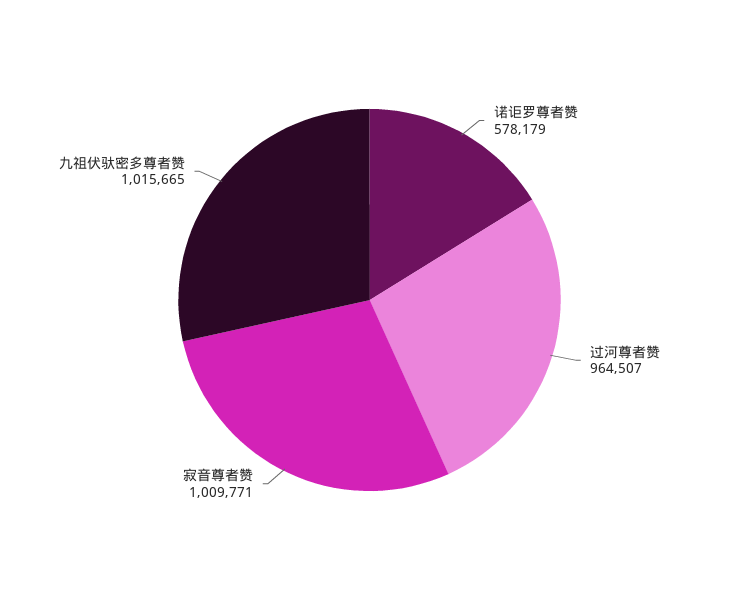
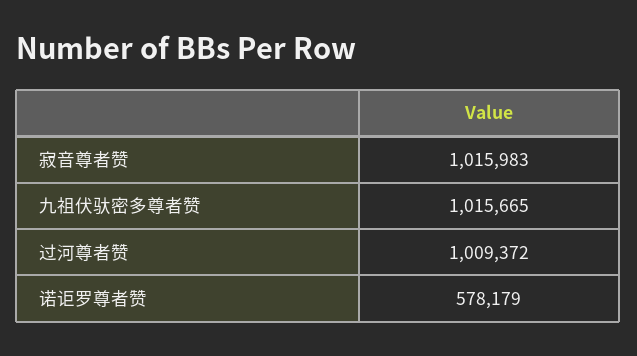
过河尊者赞: 964507 -> 1009372
寂音尊者赞: 1009771 -> 1015983

